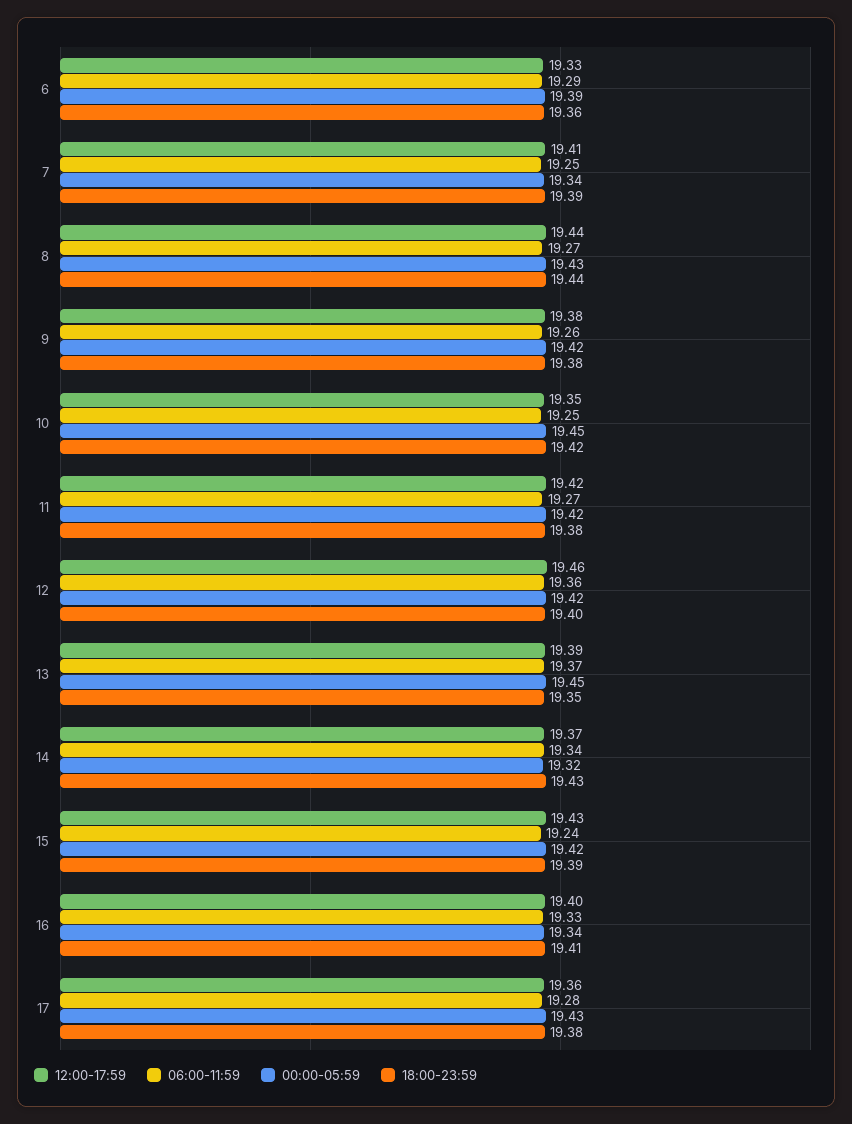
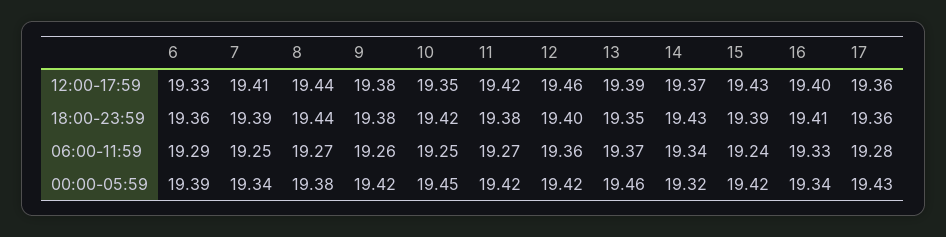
00:00-05:59, 8: 19.43 -> 19.38
00:00-05:59, 13: 19.45 -> 19.46
18:00-23:59, 17: 19.38 -> 19.36

